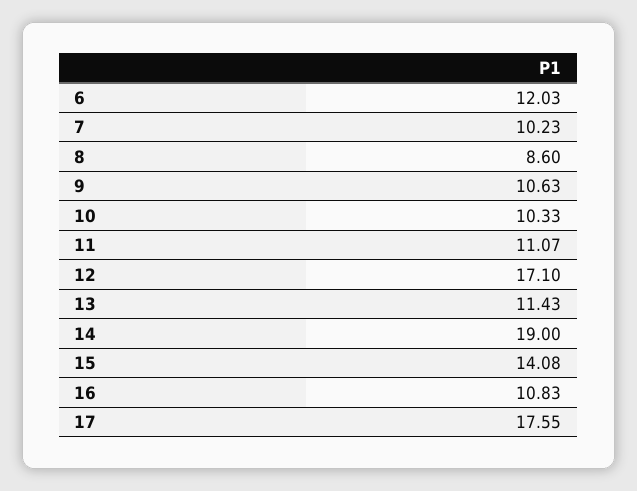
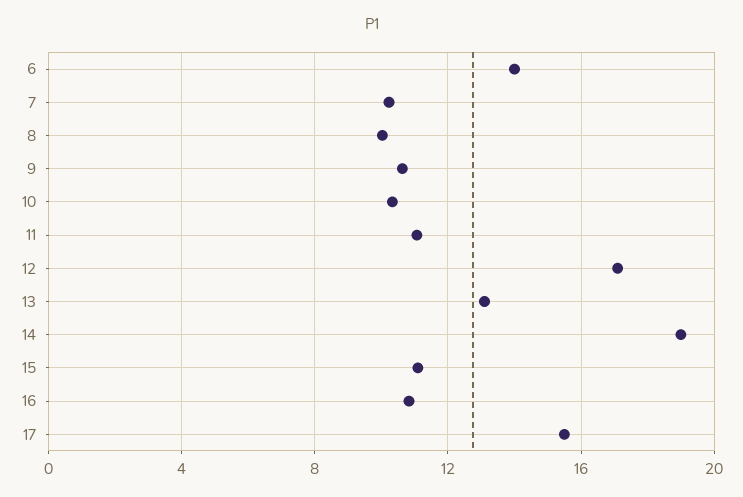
6: 12.03 -> 14
8: 8.6 -> 10
13: 11.43 -> 13
15: 14.08 -> 11
17: 17.55 -> 15.5

